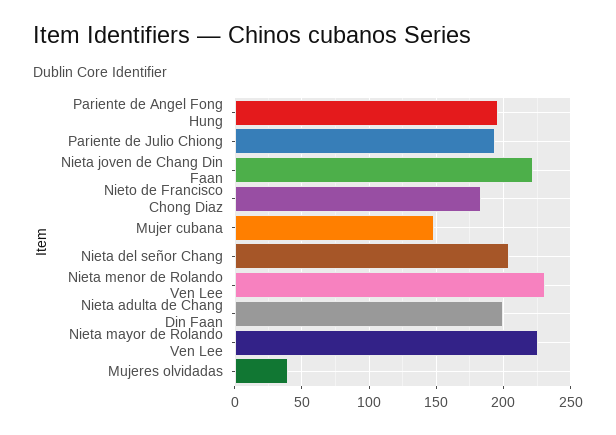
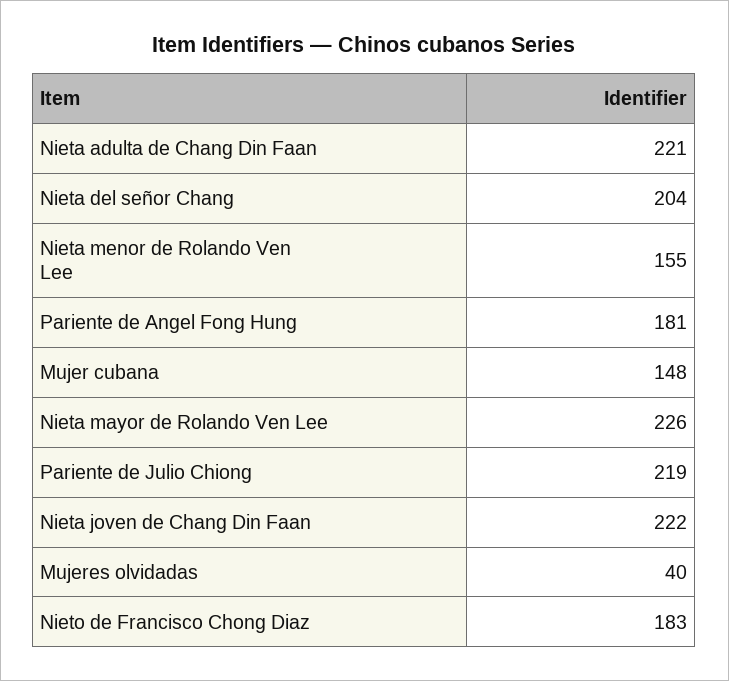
Pariente de Angel Fong Hung: 195 -> 181
Pariente de Julio Chiong: 195 -> 219
Nieta menor de Rolando Ven Lee: 230 -> 155
Nieta adulta de Chang Din Faan: 200 -> 221

